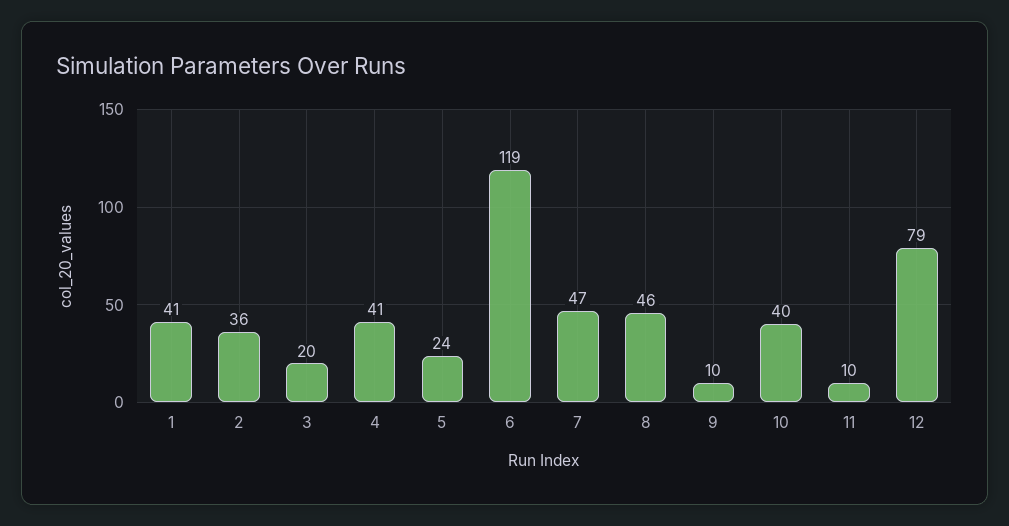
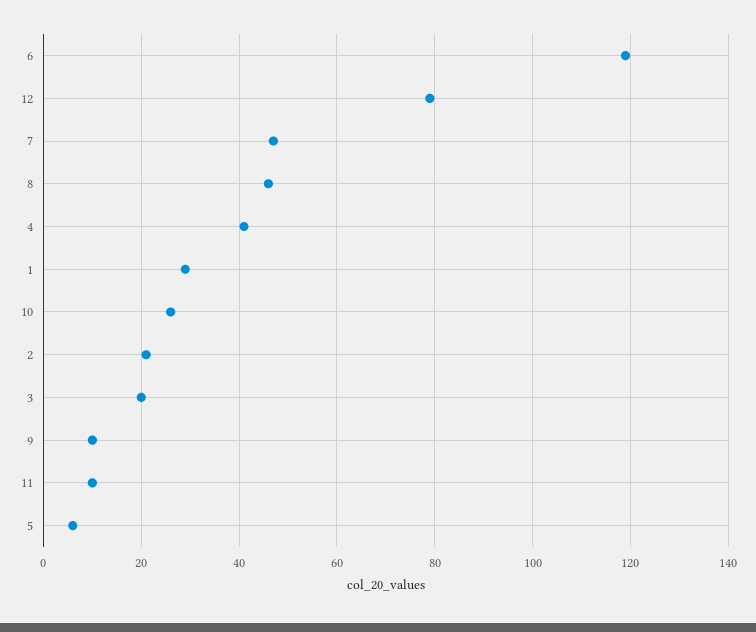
1: 41 -> 30
2: 36 -> 20
5: 24 -> 5
10: 40 -> 25

